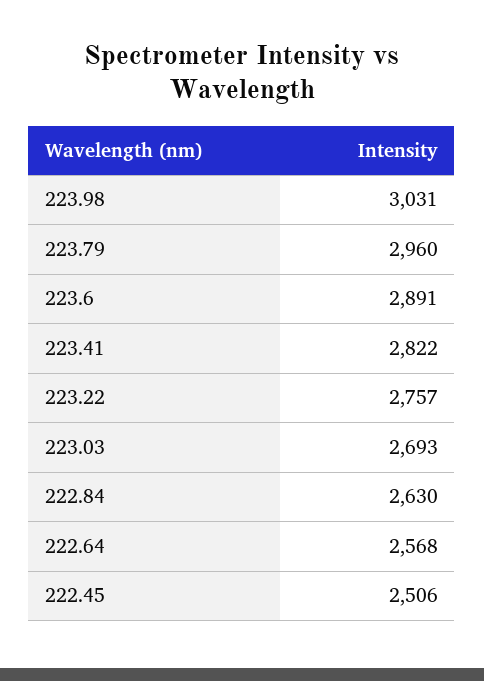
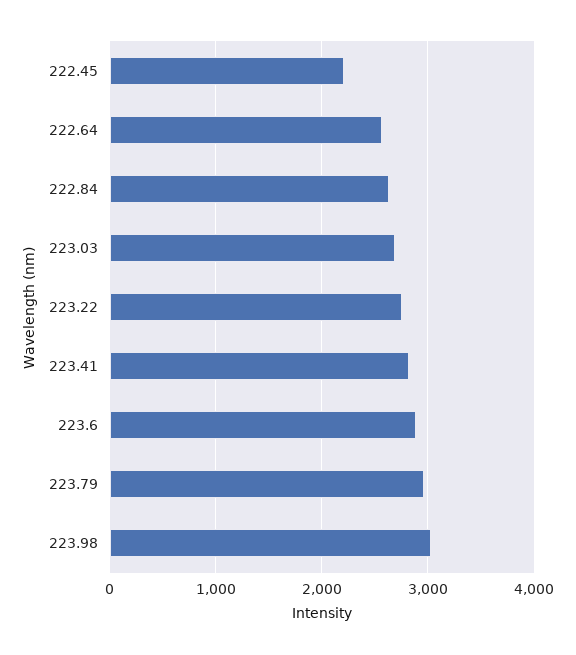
222.45: 2506 -> 2200

